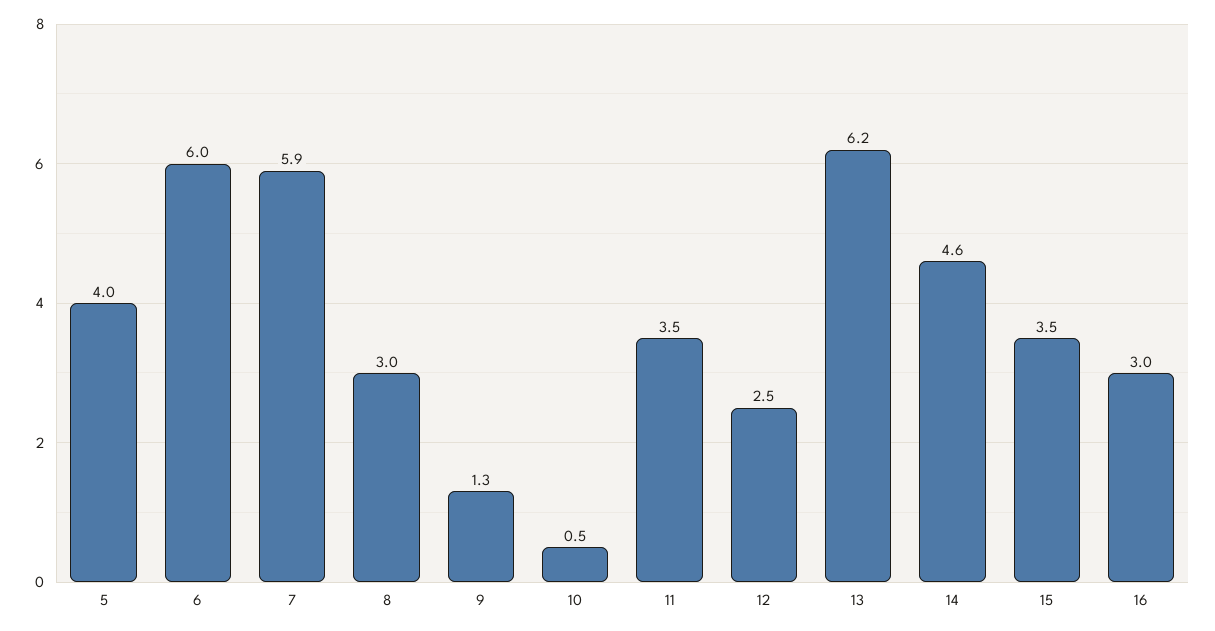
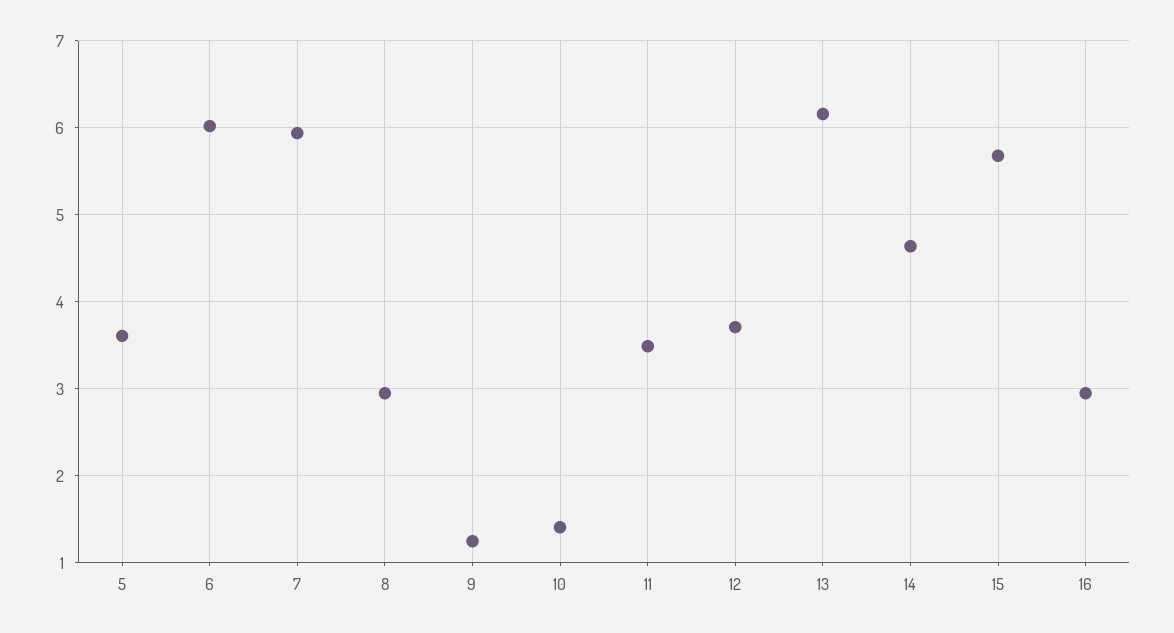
5: 4 -> 3.6
10: 0.5 -> 1.4
12: 2.5 -> 3.7
15: 3.5 -> 5.7

